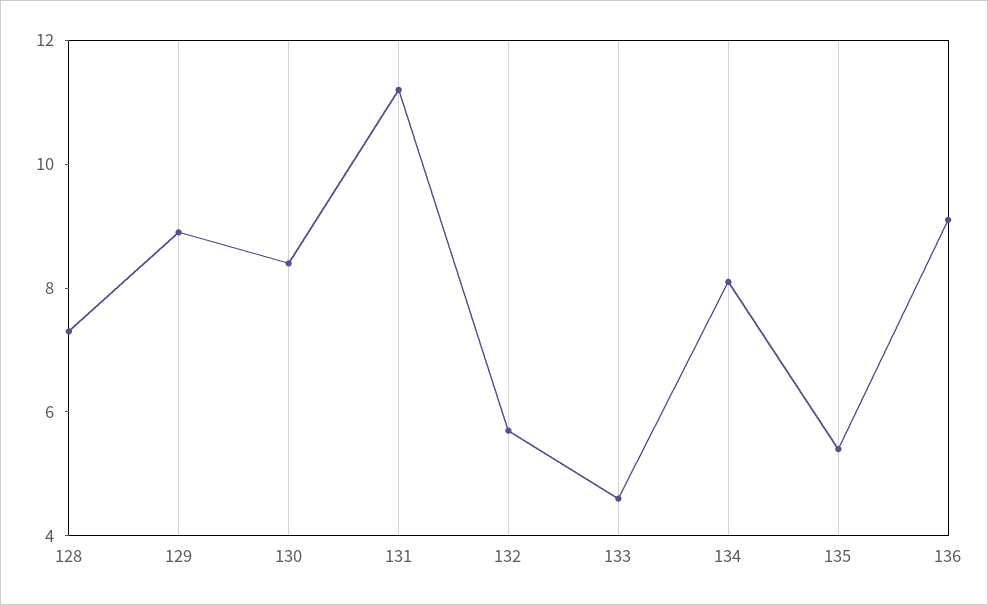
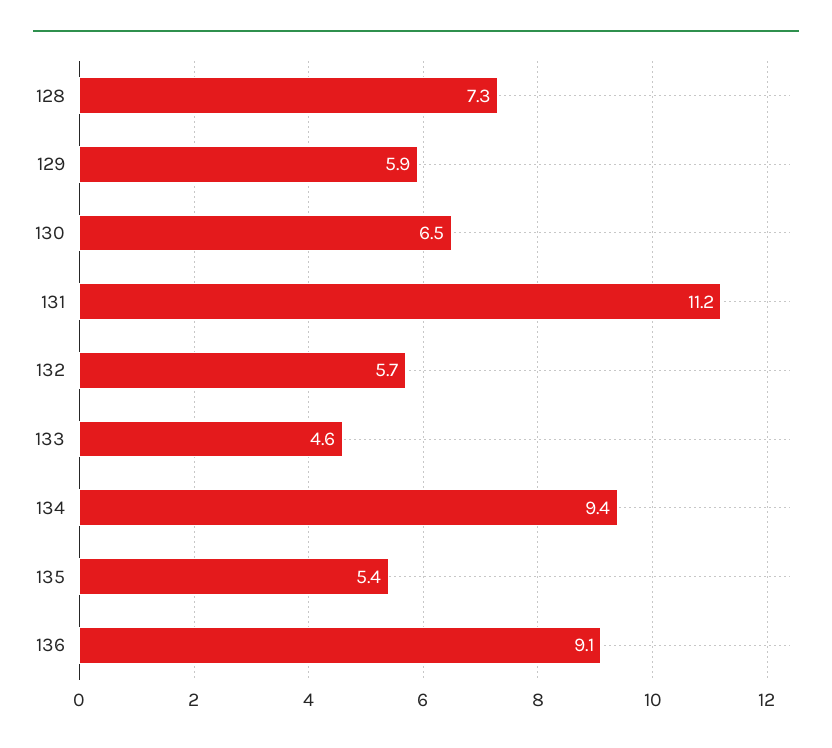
129: 9 -> 5.9
130: 8.5 -> 6.5
134: 8 -> 9.4

